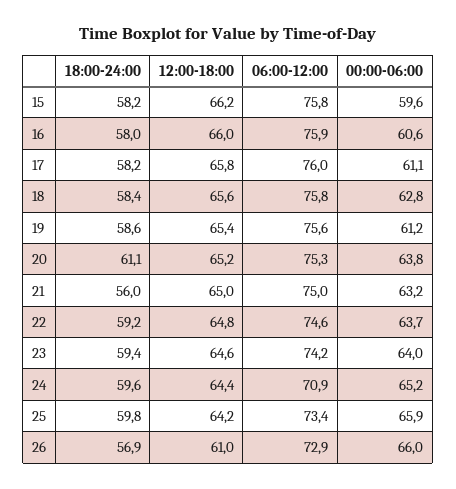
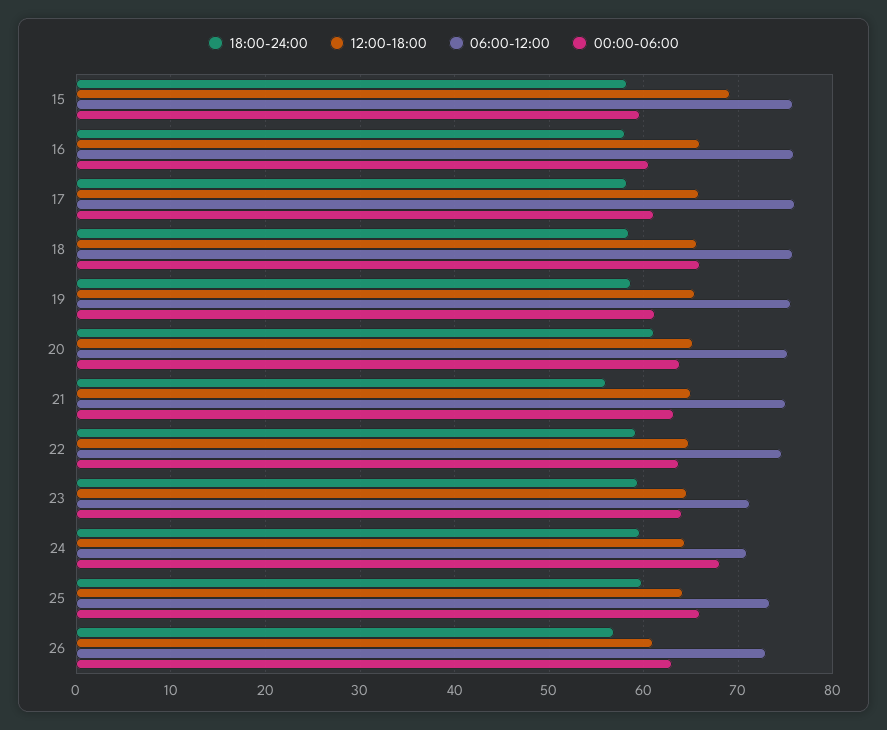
12:00-18:00, 15: 66.2 -> 69
00:00-06:00, 18: 62.8 -> 66
06:00-12:00, 23: 74.2 -> 71
00:00-06:00, 24: 65.2 -> 68
00:00-06:00, 26: 66 -> 63

